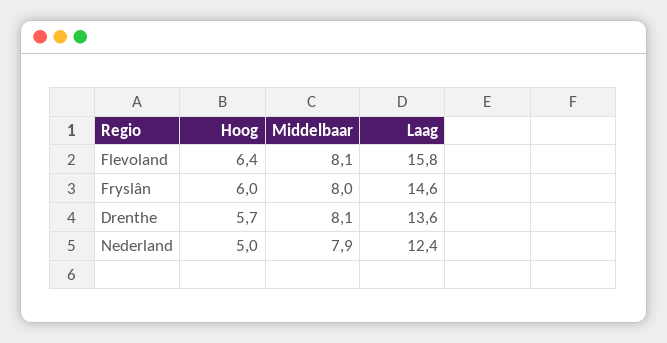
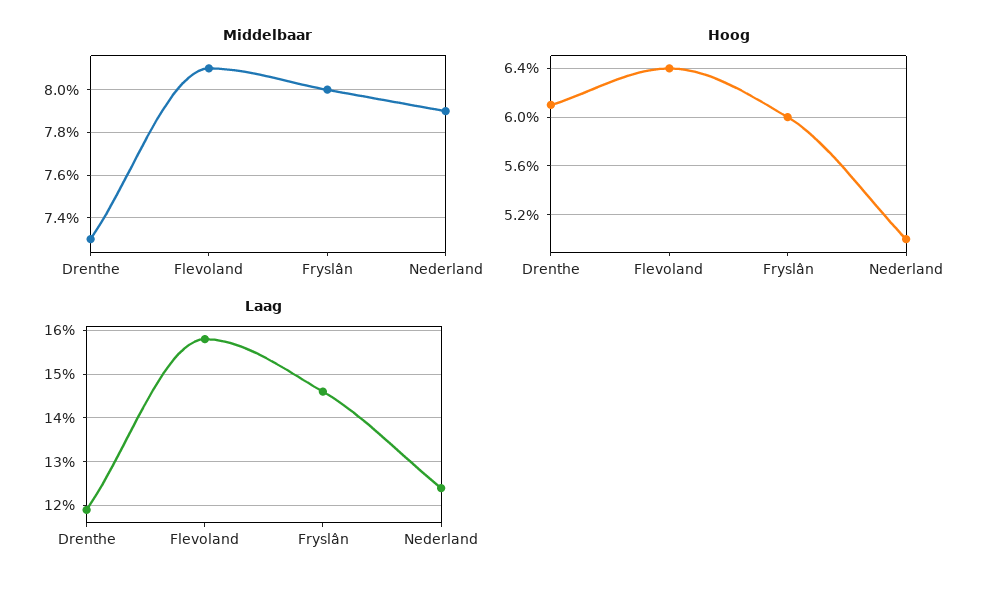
Hoog, Drenthe: 5.7 -> 6.1
Middelbaar, Drenthe: 8.1 -> 7.3
Laag, Drenthe: 13.6 -> 12

